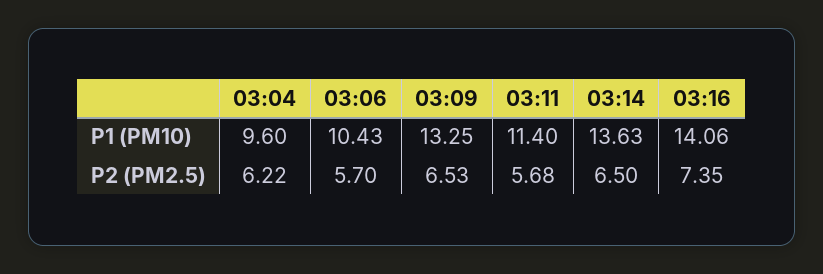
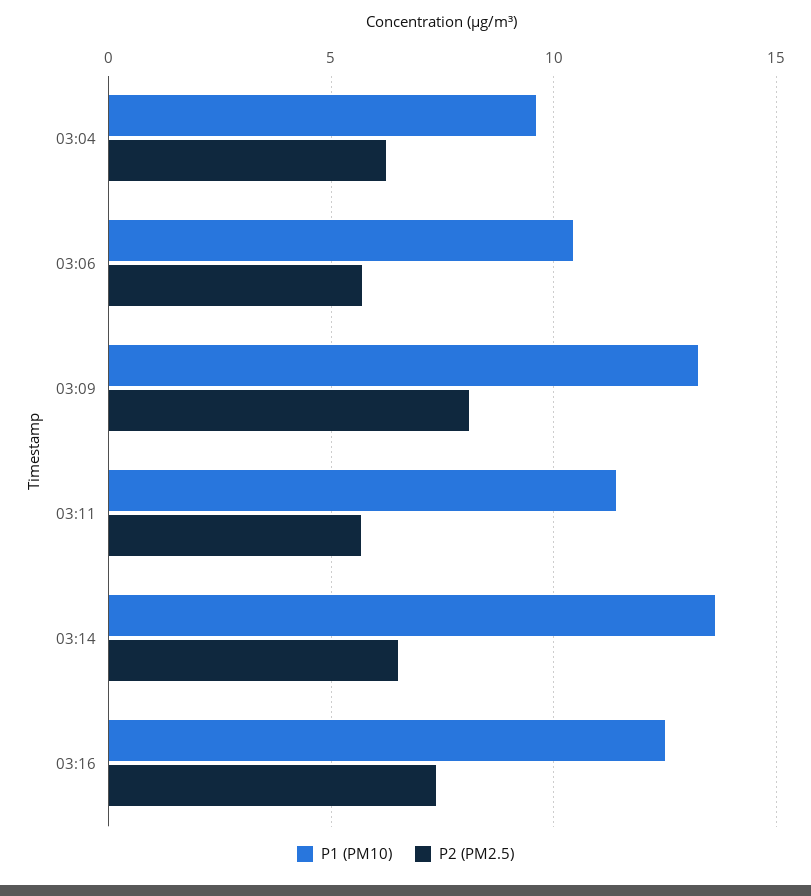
P1 (PM10), 03:16: 14.06 -> 12.5
P2 (PM2.5), 03:09: 6.53 -> 8

